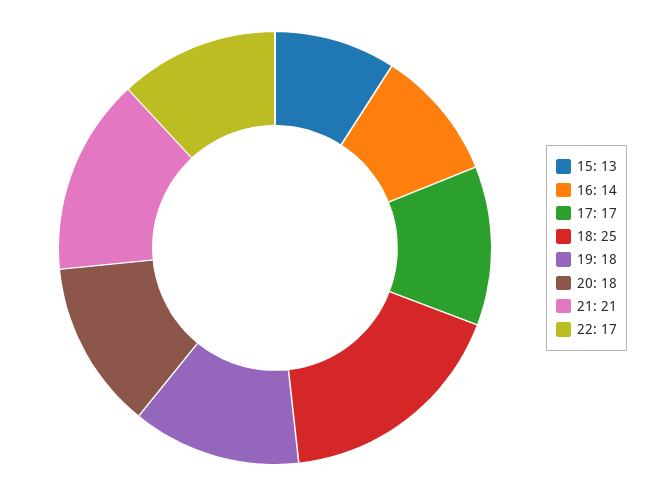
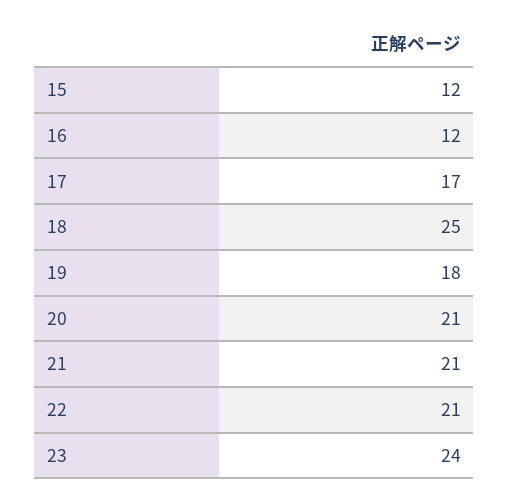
15: 13 -> 12
16: 14 -> 12
20: 18 -> 21
22: 17 -> 21
23: none -> 24

